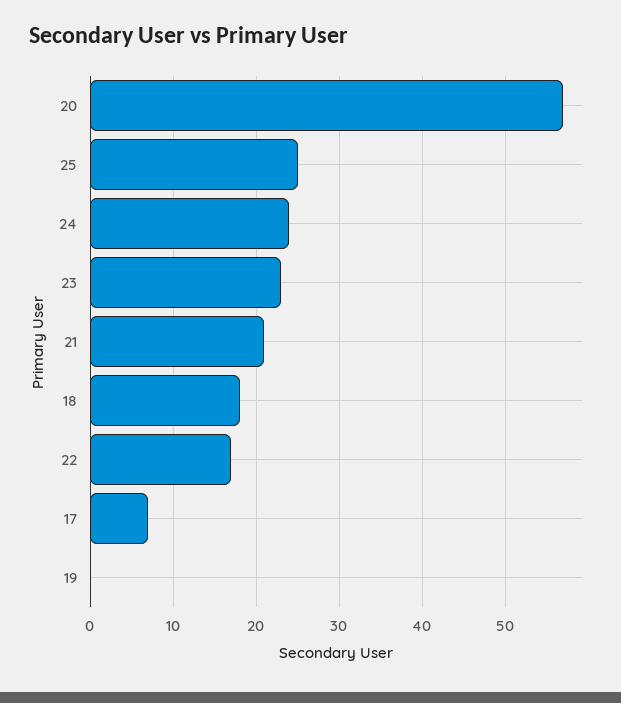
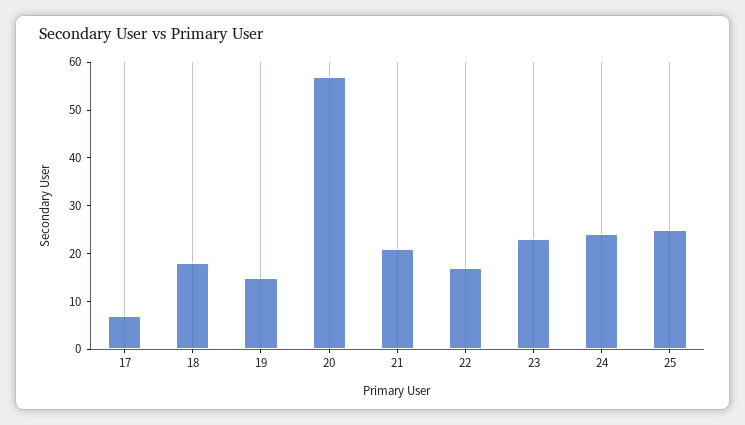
19: 0 -> 15

